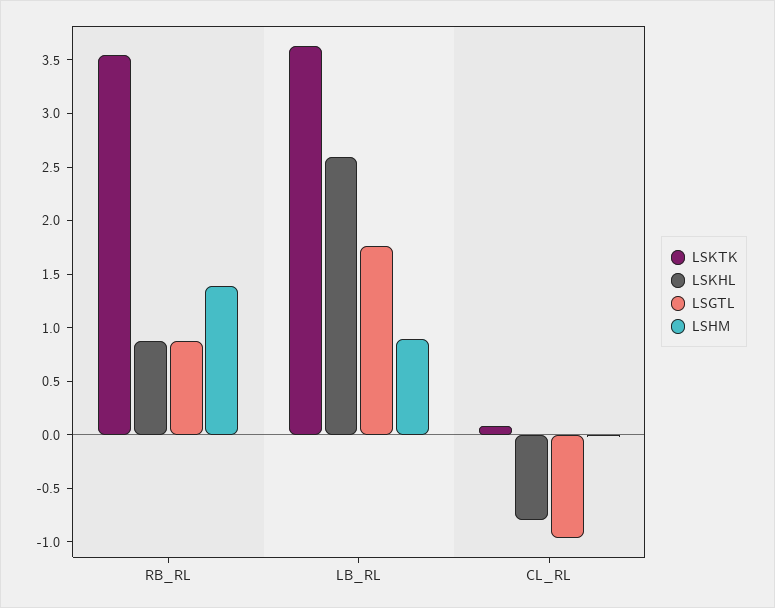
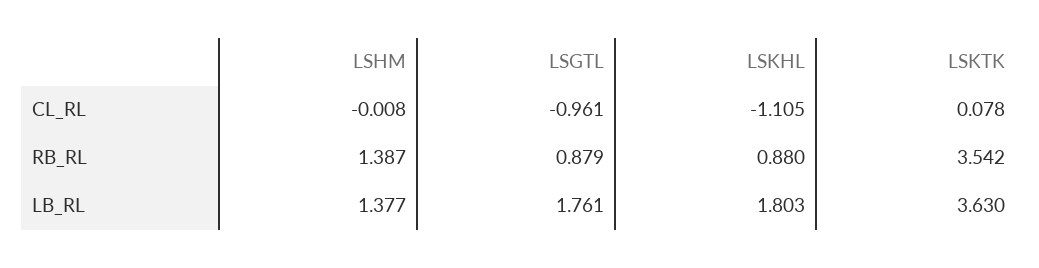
LSKHL, LB_RL: 2.6 -> 1.803
LSHM, LB_RL: 0.9 -> 1.377
LSKHL, CL_RL: -0.8 -> -1.105

